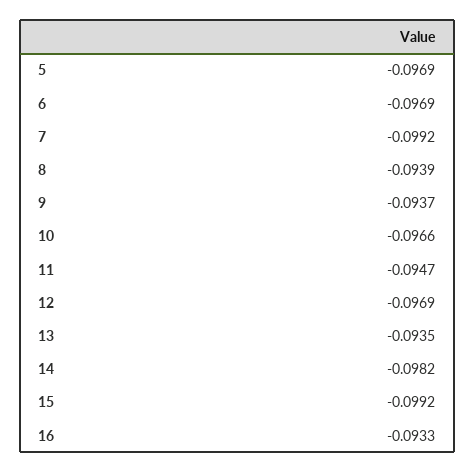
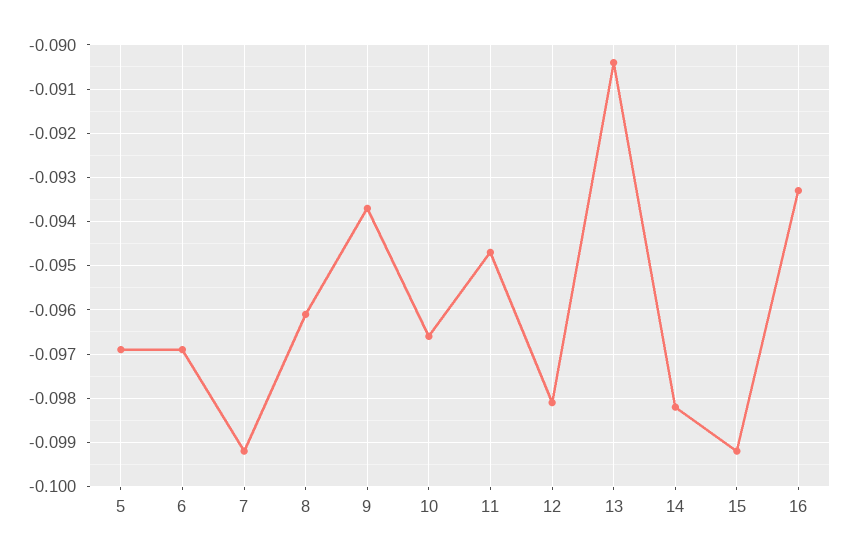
8: -0.0939 -> -0.096
12: -0.0969 -> -0.098
13: -0.0935 -> -0.0905

